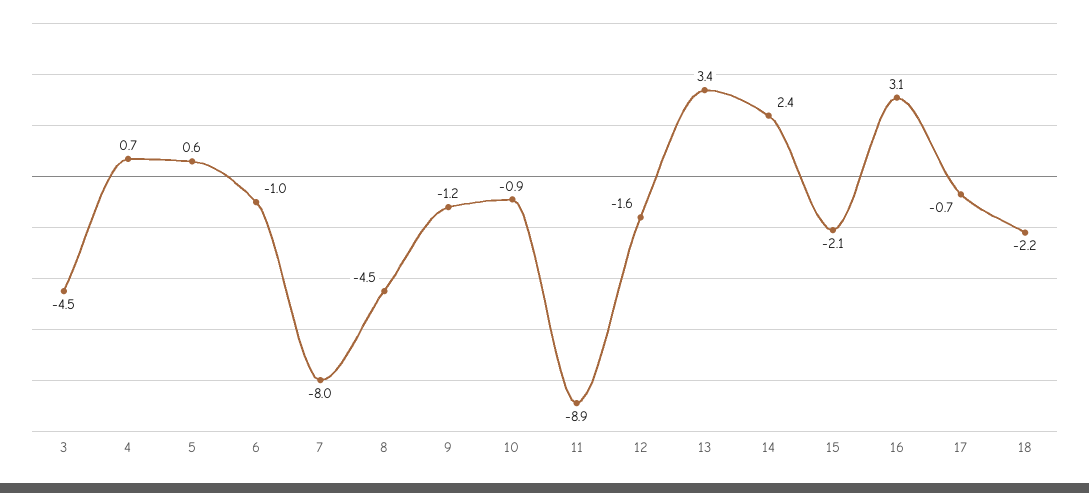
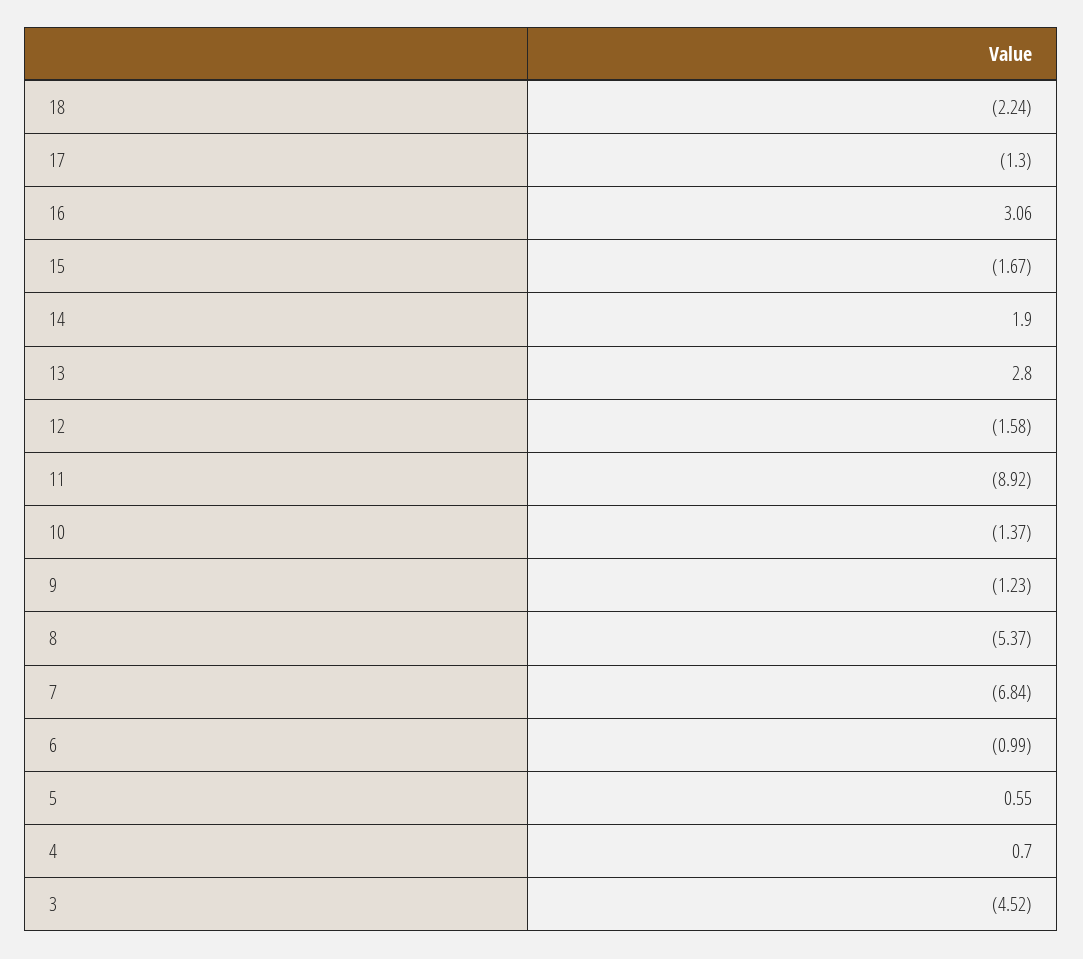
7: -8 -> -6.84
8: -4.5 -> -5.37
10: -0.9 -> -1.37
13: 3.4 -> 2.8
14: 2.4 -> 1.9
15: -2.1 -> -1.67
17: -0.7 -> -1.3

